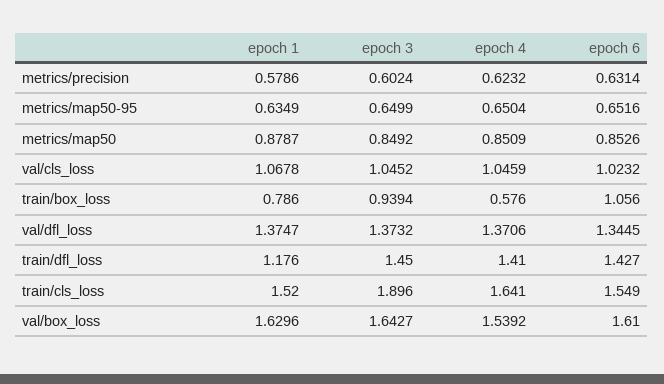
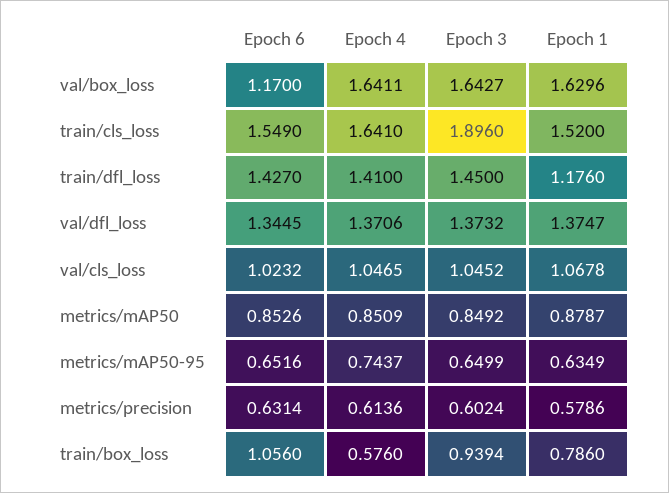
epoch 4, metrics/precision: 0.6232 -> 0.6136
epoch 4, metrics/map50-95: 0.6504 -> 0.7437
epoch 4, val/cls_loss: 1.0459 -> 1.0465
epoch 4, val/box_loss: 1.5392 -> 1.6411
epoch 6, val/box_loss: 1.61 -> 1.17

